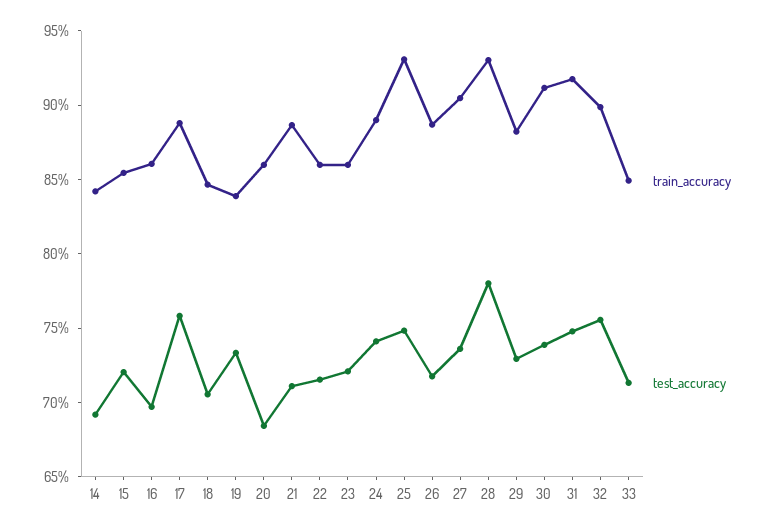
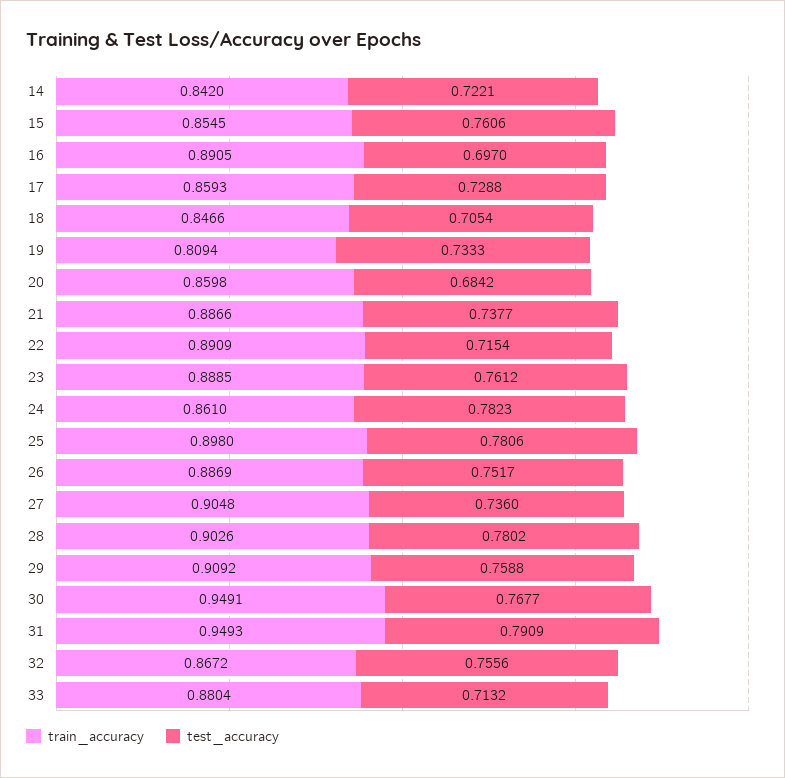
test_accuracy, 14: 0.69 -> 0.7221
test_accuracy, 15: 0.72 -> 0.7606
train_accuracy, 16: 0.86 -> 0.8905
train_accuracy, 17: 0.89 -> 0.8593
test_accuracy, 17: 0.76 -> 0.7288
train_accuracy, 19: 0.84 -> 0.8094
test_accuracy, 21: 0.71 -> 0.7377
train_accuracy, 22: 0.86 -> 0.8909
train_accuracy, 23: 0.86 -> 0.8885
test_accuracy, 23: 0.72 -> 0.7612
train_accuracy, 24: 0.89 -> 0.861
test_accuracy, 24: 0.74 -> 0.7823
train_accuracy, 25: 0.93 -> 0.898
test_accuracy, 25: 0.75 -> 0.7806
test_accuracy, 26: 0.72 -> 0.7517
train_accuracy, 28: 0.93 -> 0.9026
train_accuracy, 29: 0.88 -> 0.9092
test_accuracy, 29: 0.73 -> 0.7588
train_accuracy, 30: 0.91 -> 0.9491
test_accuracy, 30: 0.74 -> 0.7677
train_accuracy, 31: 0.92 -> 0.9493
test_accuracy, 31: 0.75 -> 0.7909
train_accuracy, 32: 0.9 -> 0.8672
train_accuracy, 33: 0.85 -> 0.8804

